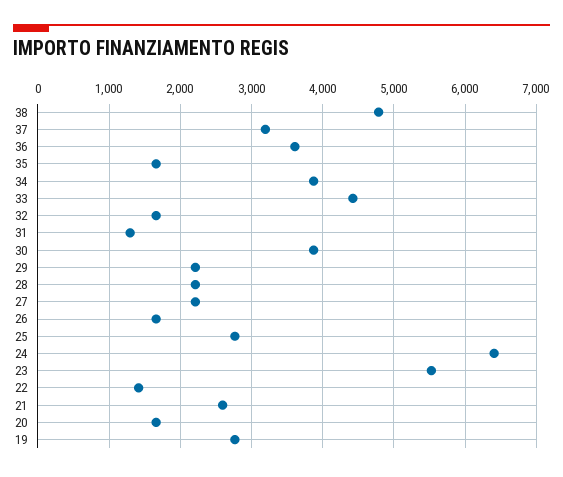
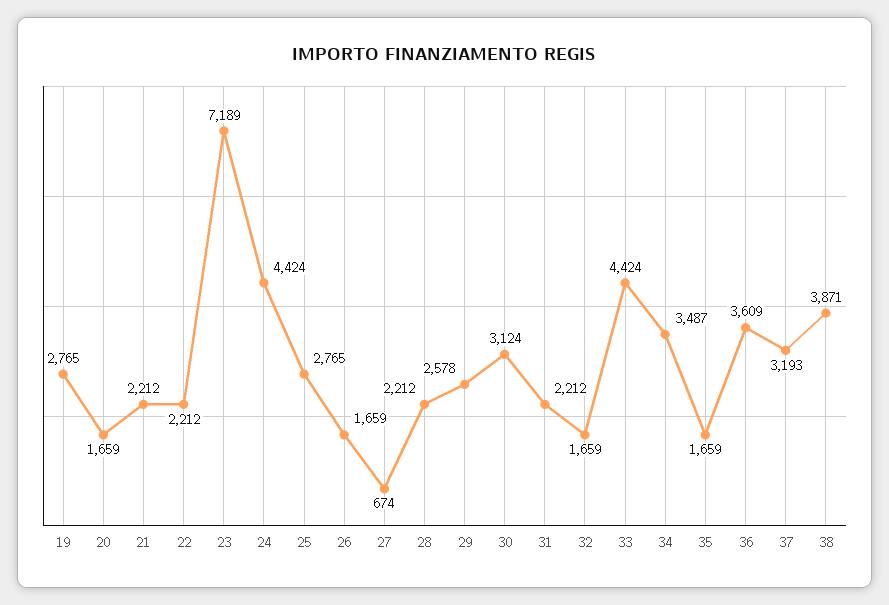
38: 4800 -> 3871
34: 3900 -> 3487
31: 1300 -> 2212
30: 3900 -> 3124
29: 2200 -> 2578
27: 2200 -> 674
24: 6400 -> 4424
23: 5500 -> 7189
22: 1400 -> 2212
21: 2600 -> 2212

